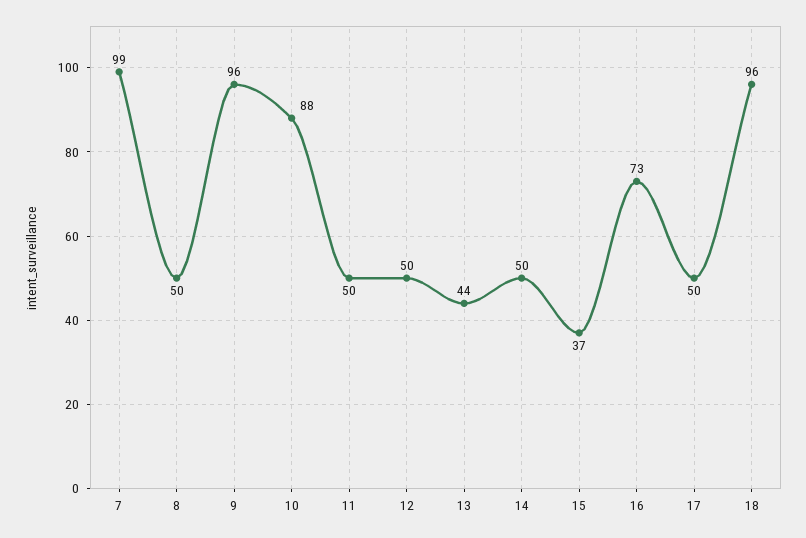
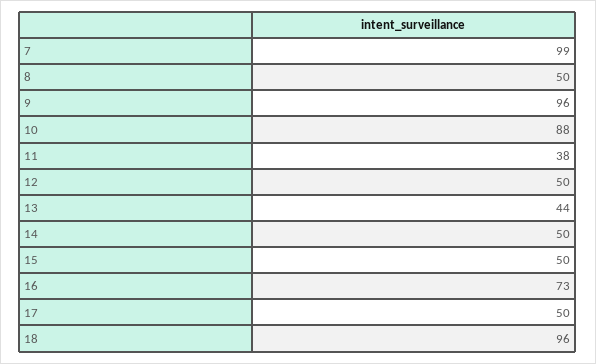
11: 50 -> 38
15: 37 -> 50

